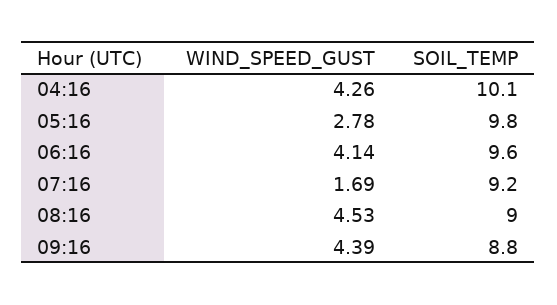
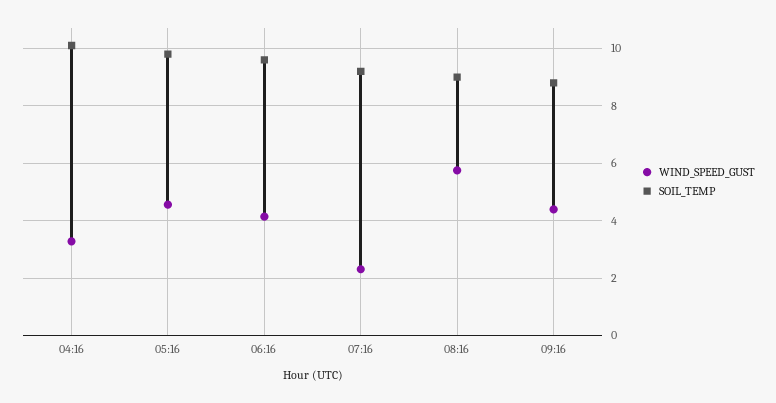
WIND_SPEED_GUST, 04:16: 4.26 -> 3.25
WIND_SPEED_GUST, 05:16: 2.78 -> 4.5
WIND_SPEED_GUST, 07:16: 1.69 -> 2.25
WIND_SPEED_GUST, 08:16: 4.53 -> 5.75

